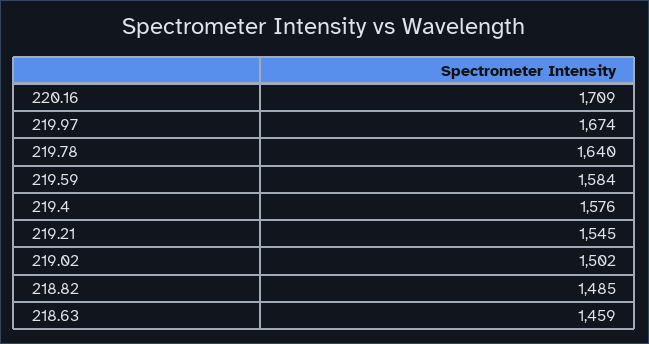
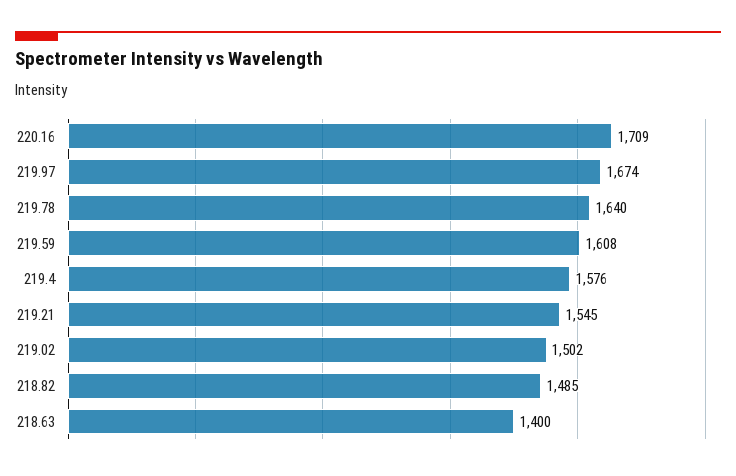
219.59: 1584 -> 1608
218.63: 1459 -> 1400

